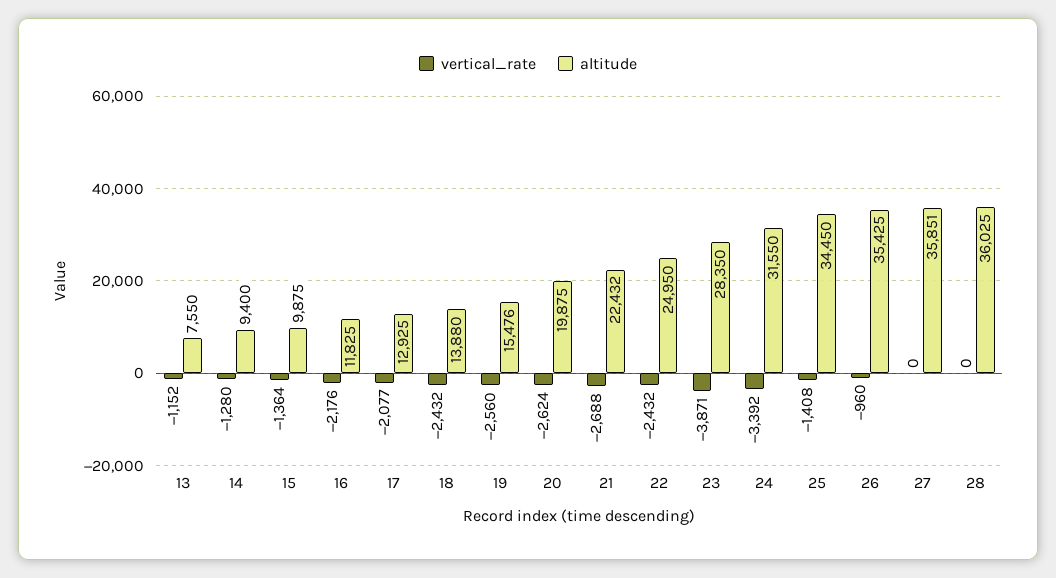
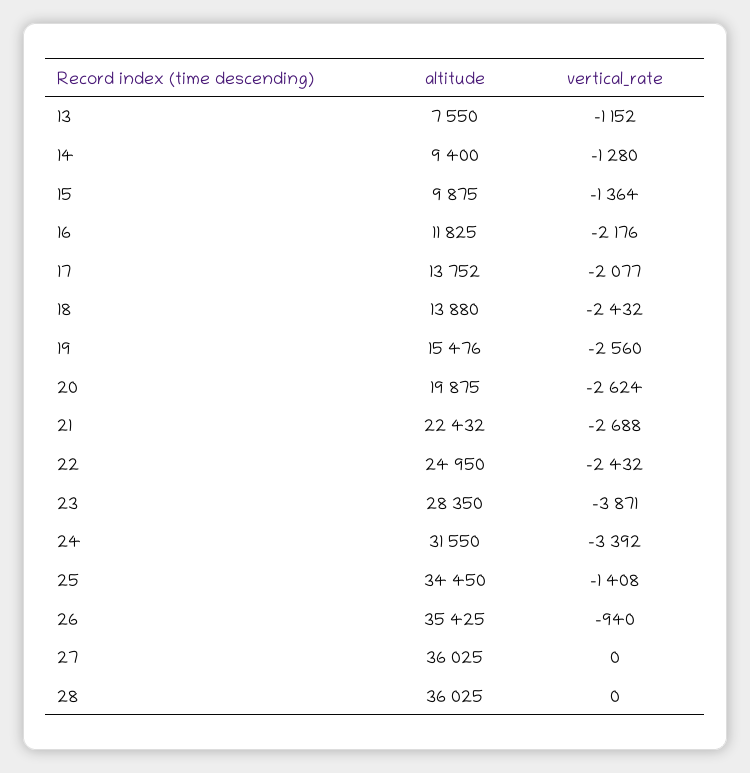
altitude, 17: 12925 -> 13752
vertical_rate, 26: -960 -> -940
altitude, 27: 35851 -> 36025

